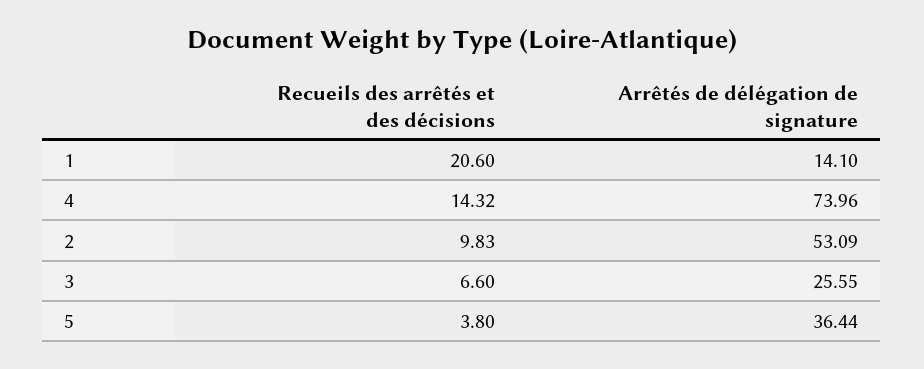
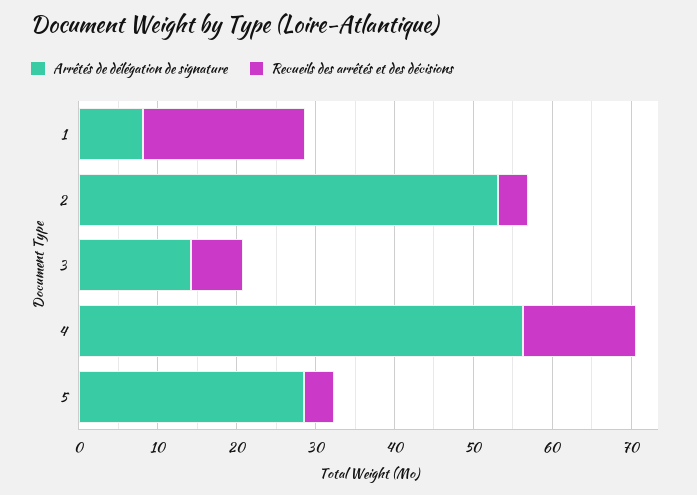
Arrêtés de délégation de signature, 1: 14.1 -> 8
Arrêtés de délégation de signature, 4: 73.96 -> 56
Recueils des arrêtés et des décisions, 2: 9.83 -> 4
Arrêtés de délégation de signature, 3: 25.55 -> 14
Arrêtés de délégation de signature, 5: 36.44 -> 28

